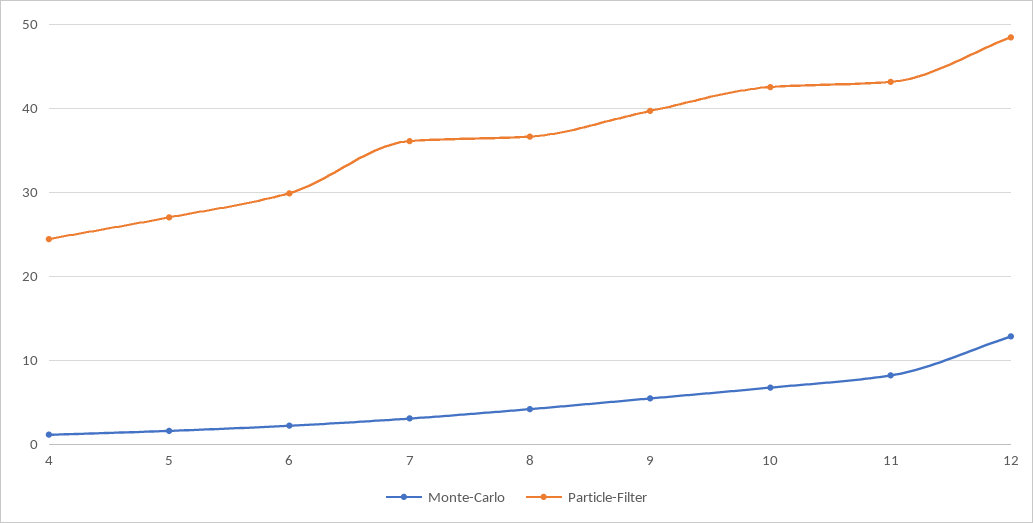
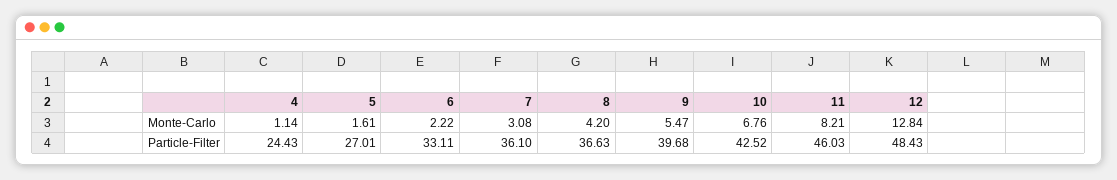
Particle-Filter, 6: 30 -> 33.11
Particle-Filter, 11: 43 -> 46.03

